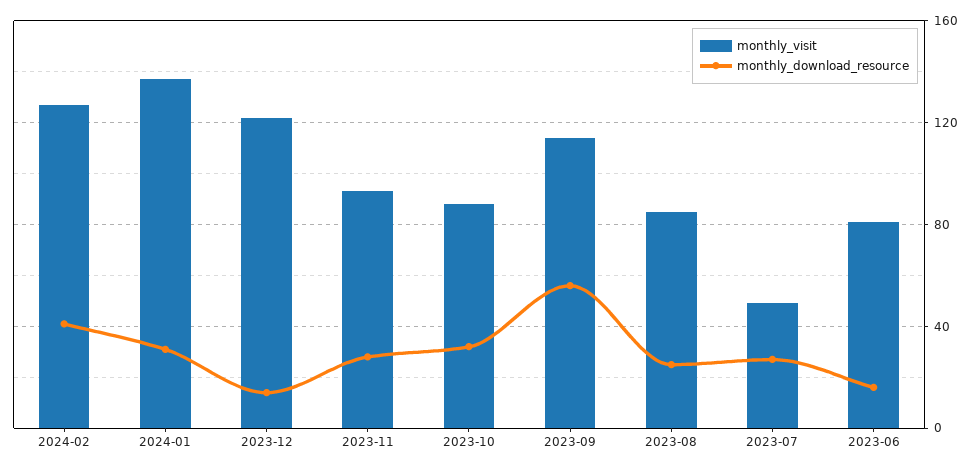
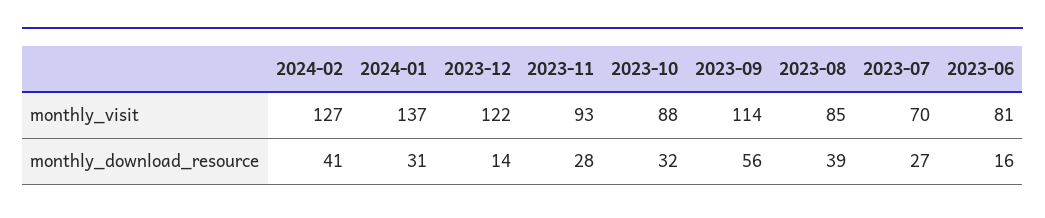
monthly_download_resource, 2023-08: 25 -> 39
monthly_visit, 2023-07: 50 -> 70

